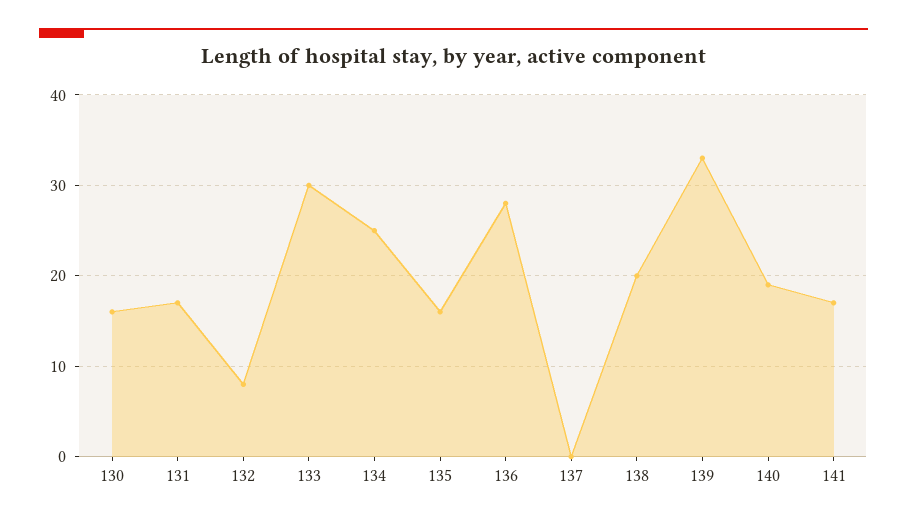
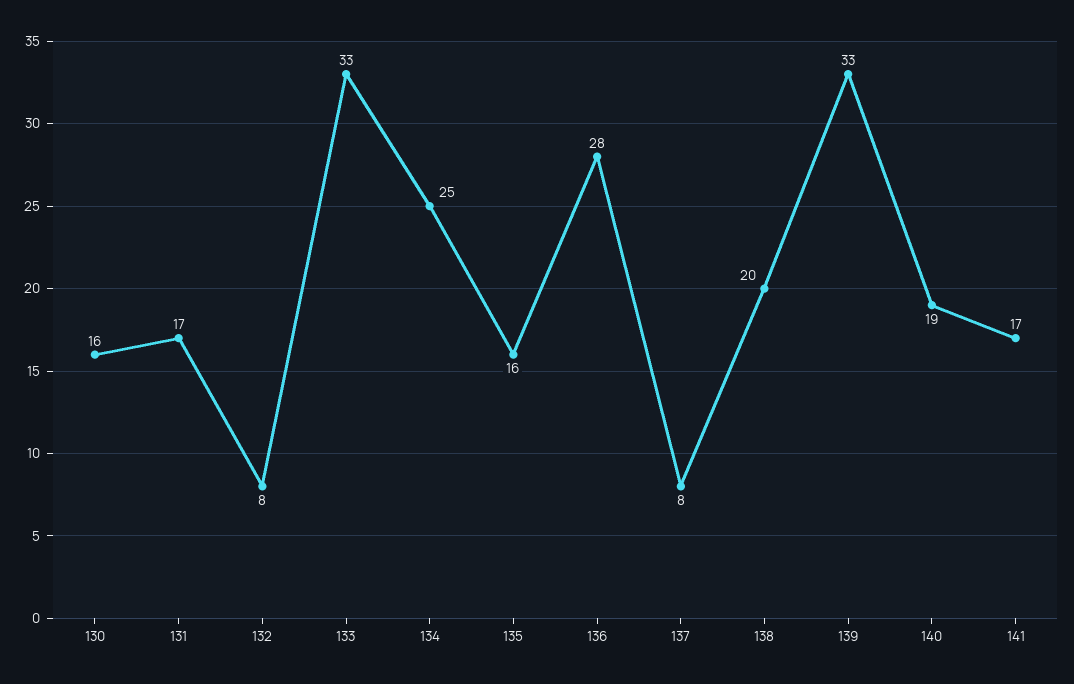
133: 30 -> 33
137: 0 -> 8

